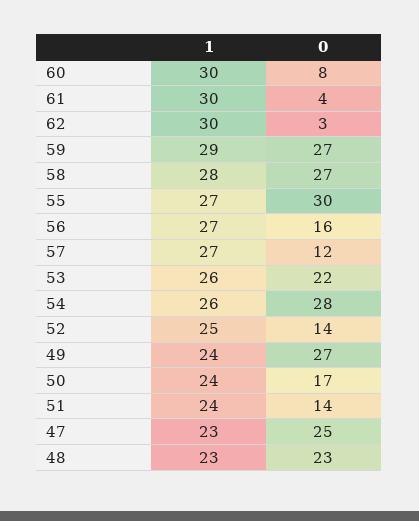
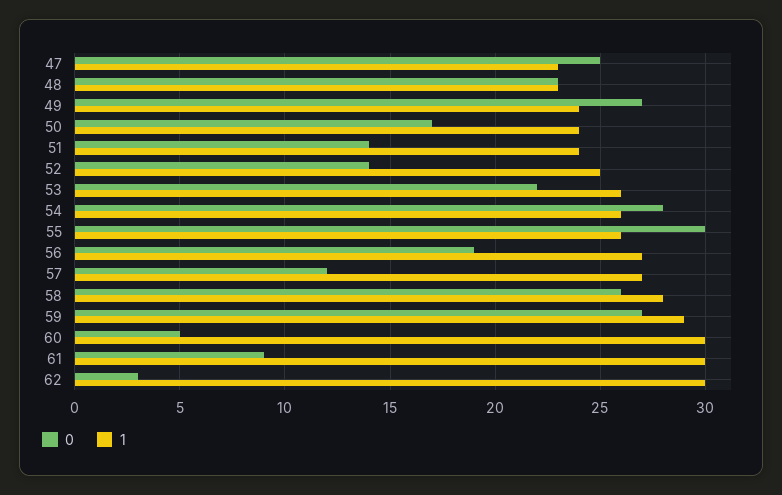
0, 60: 8 -> 5
0, 61: 4 -> 9
0, 58: 27 -> 26
1, 55: 27 -> 26
0, 56: 16 -> 19

